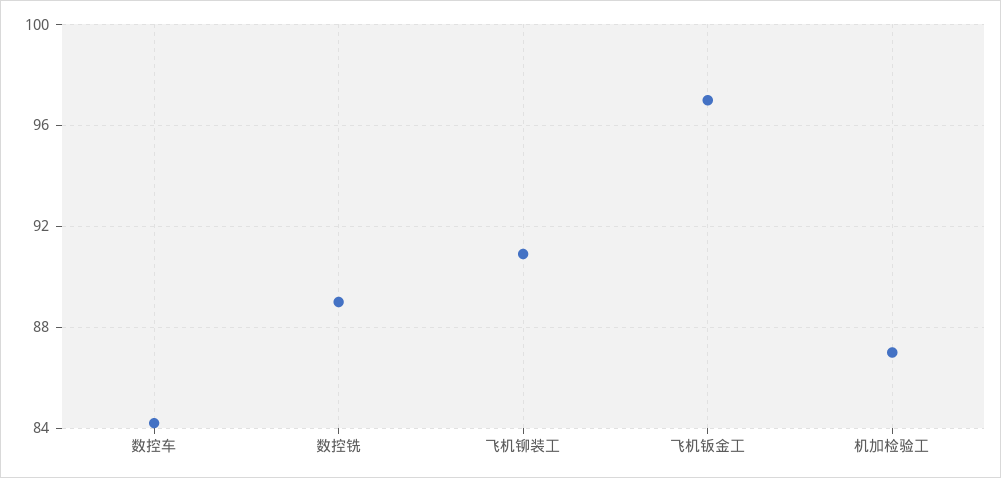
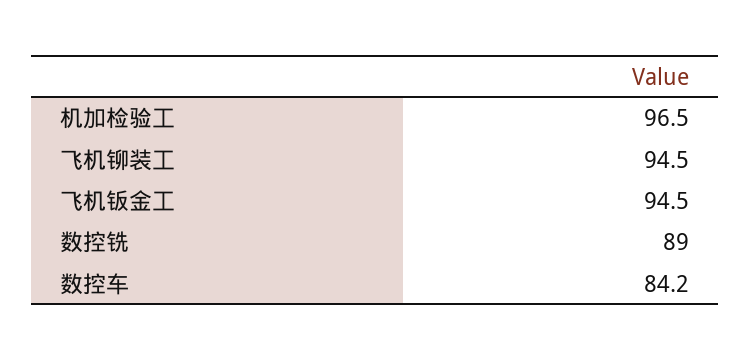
飞机铆装工: 91 -> 94.5
飞机钣金工: 97 -> 94.5
机加检验工: 87 -> 96.5

